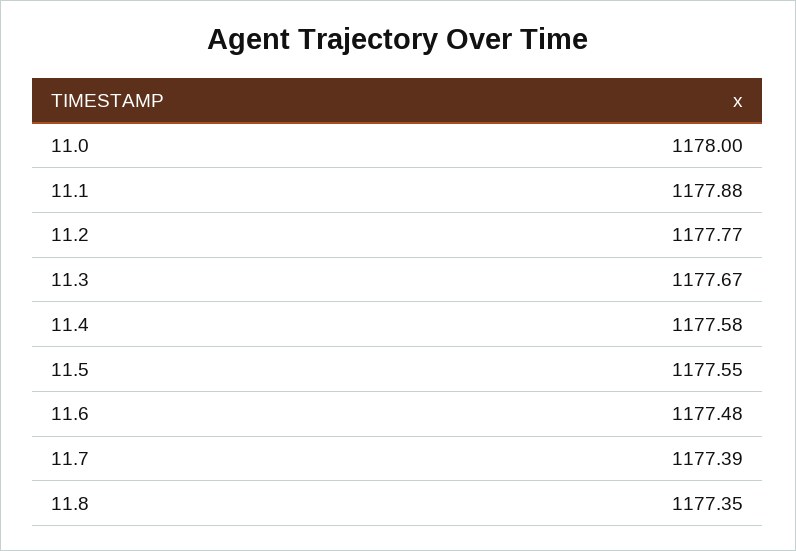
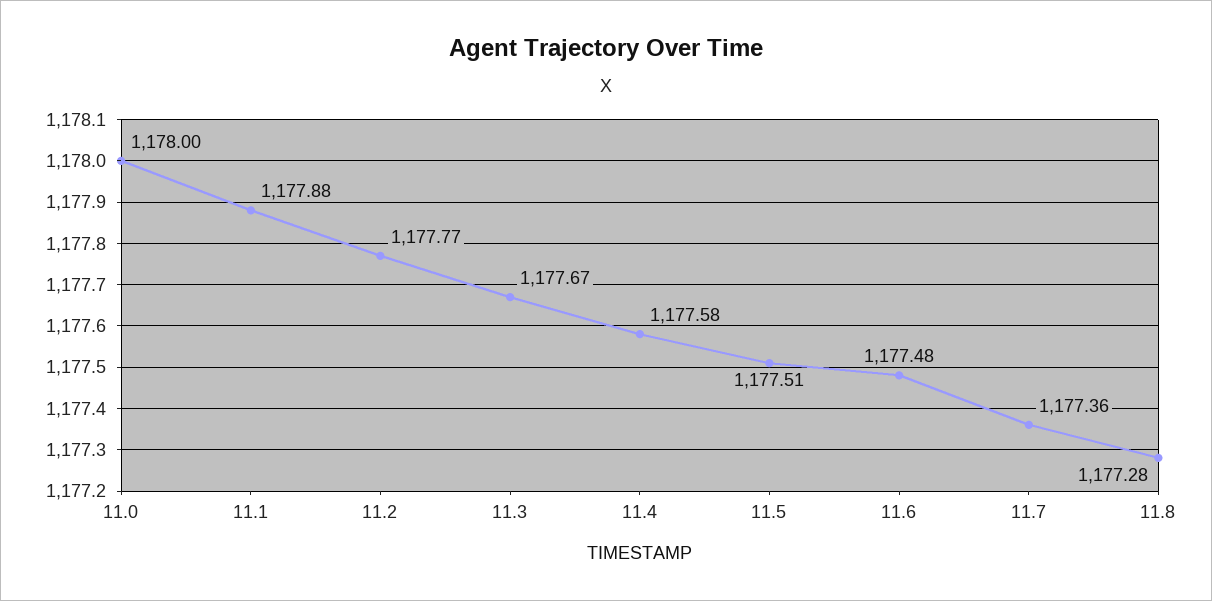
11.5: 1177.55 -> 1177.51
11.7: 1177.39 -> 1177.36
11.8: 1177.35 -> 1177.28

